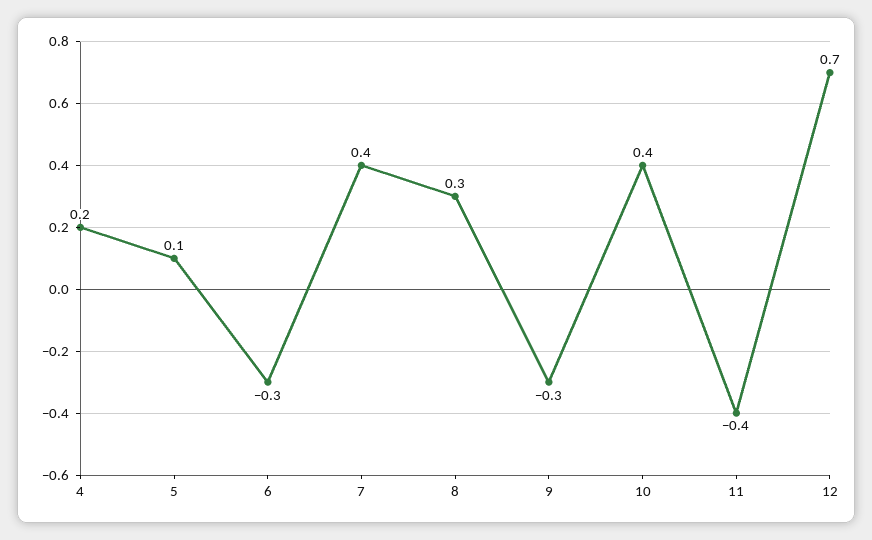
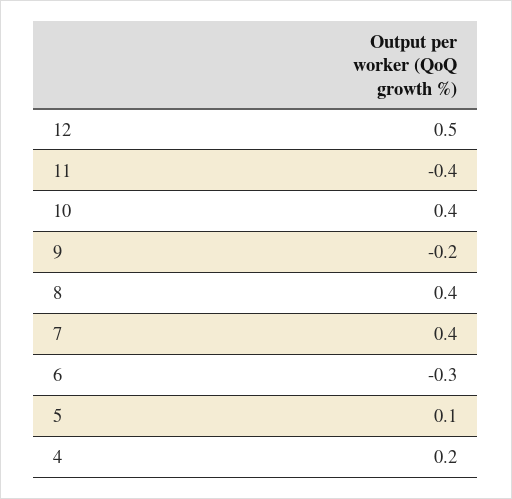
8: 0.3 -> 0.4
9: -0.3 -> -0.2
12: 0.7 -> 0.5

